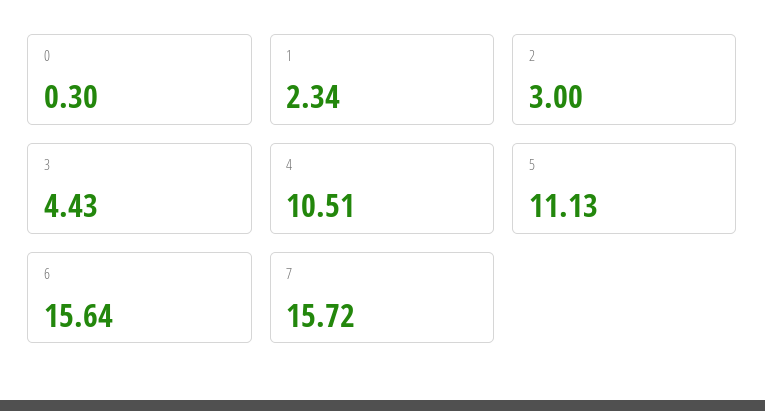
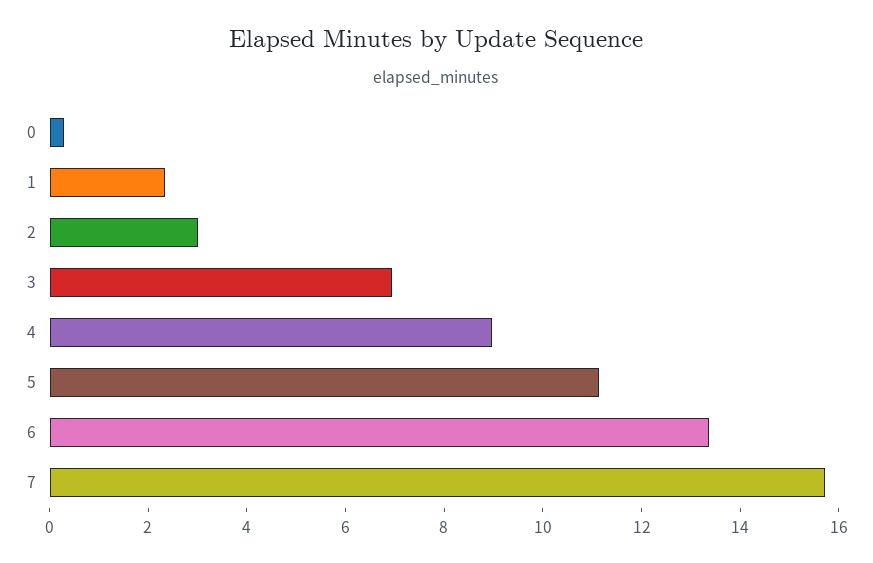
3: 4.43 -> 7
4: 10.51 -> 9
6: 15.64 -> 13.5

